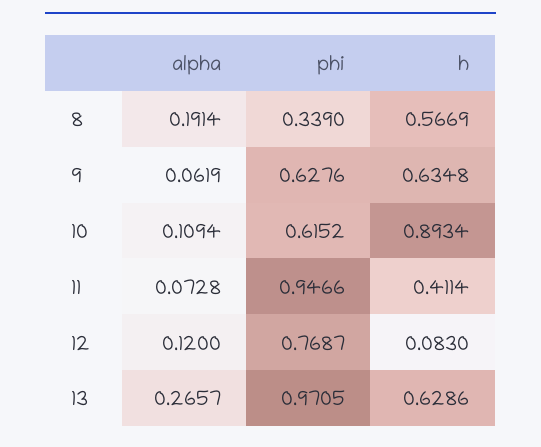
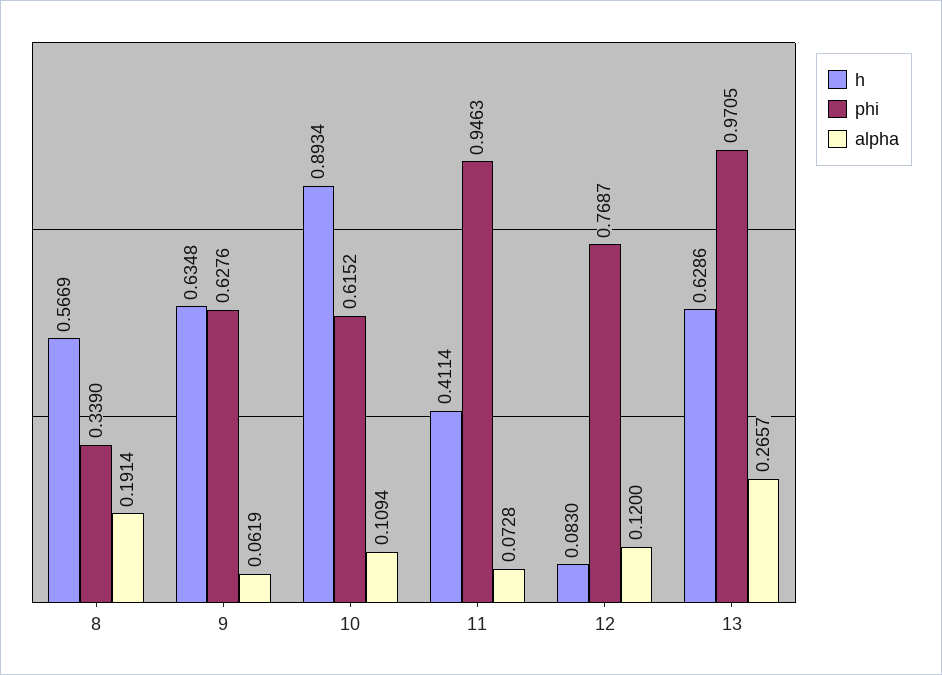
phi, 11: 0.9466 -> 0.9463

